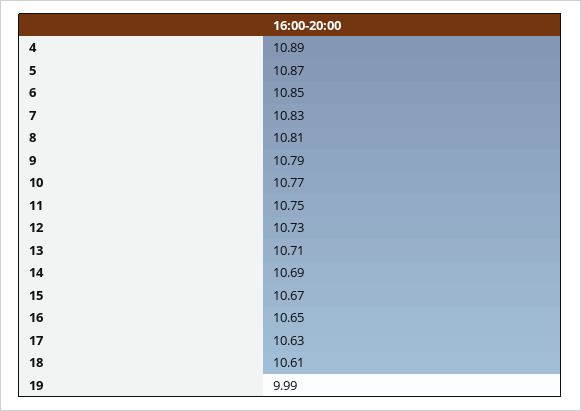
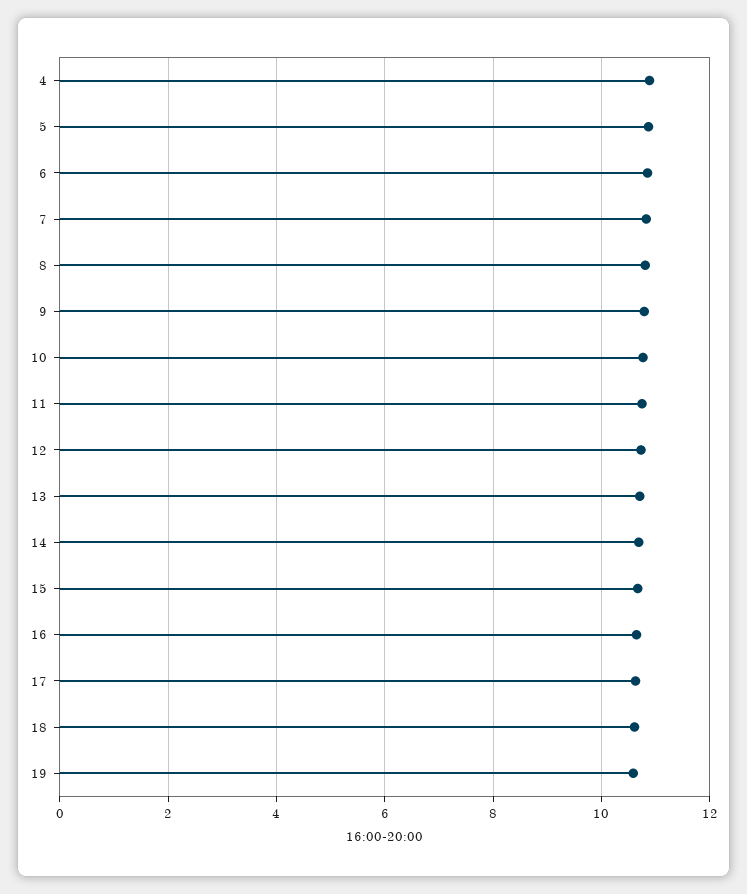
19: 9.99 -> 10.6

